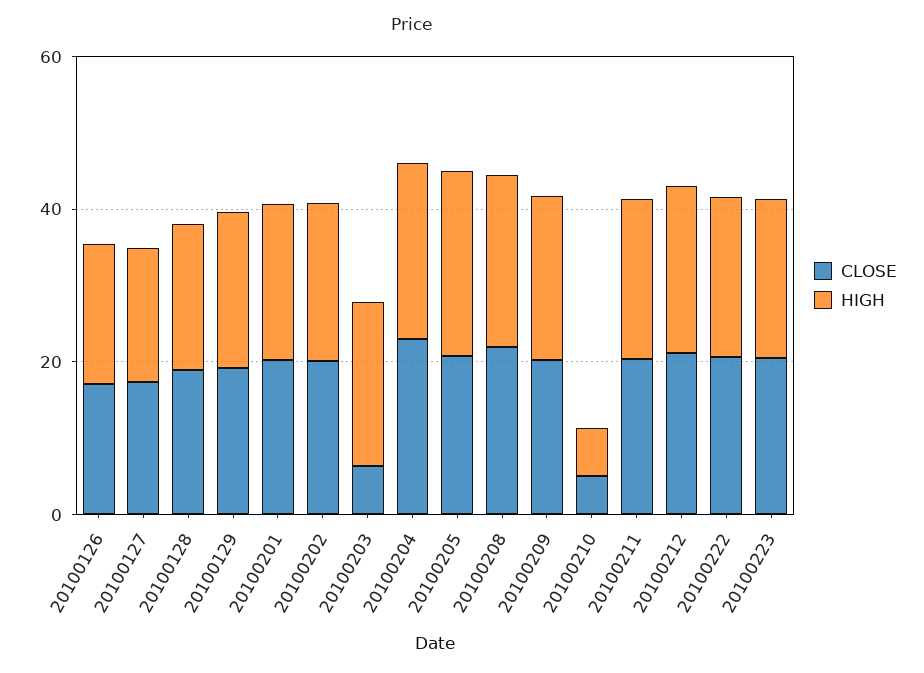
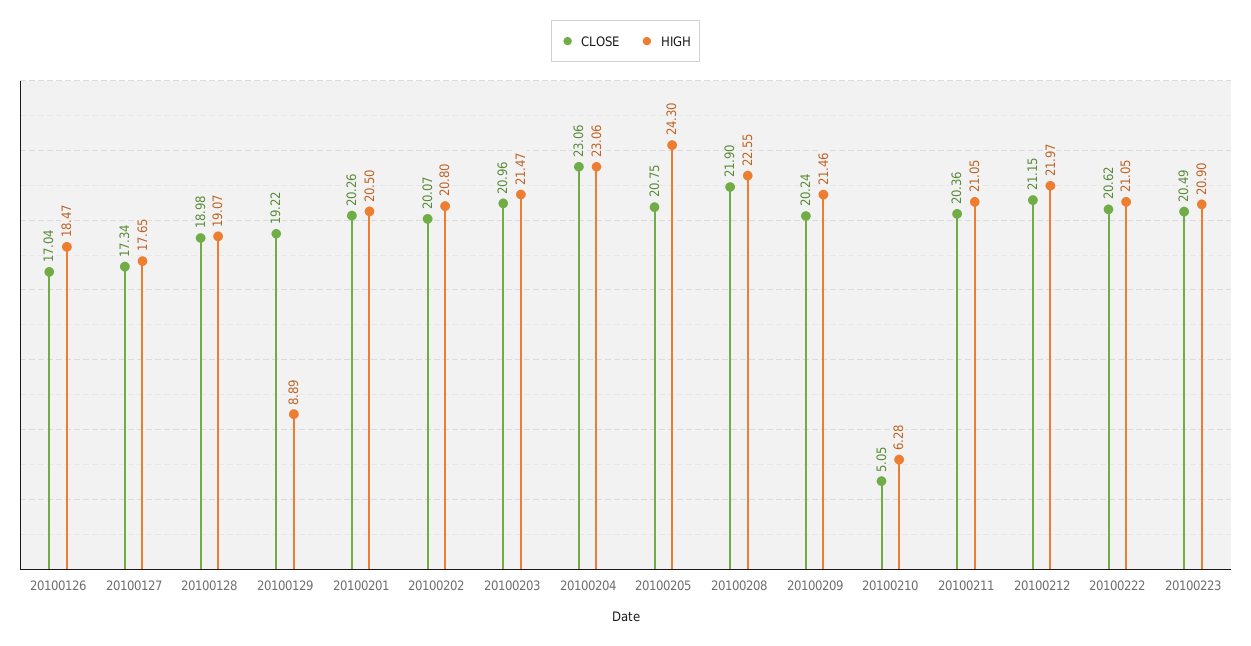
HIGH, 20100129: 20 -> 8.89
CLOSE, 20100203: 5 -> 20.96

